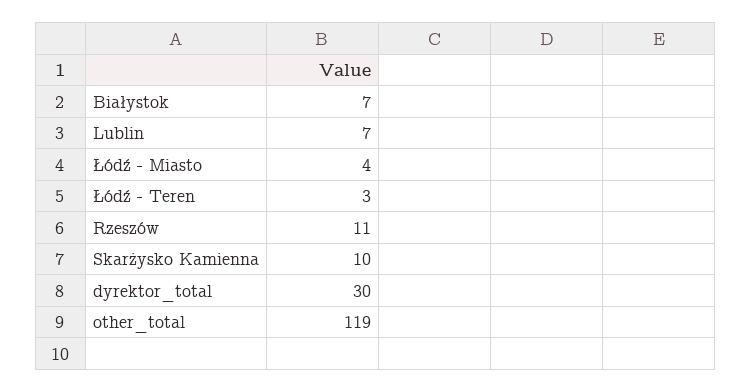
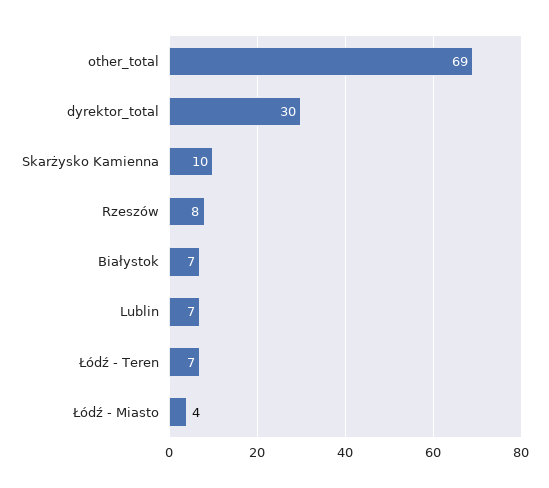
Łódź - Teren: 3 -> 7
Rzeszów: 11 -> 8
other_total: 119 -> 69

